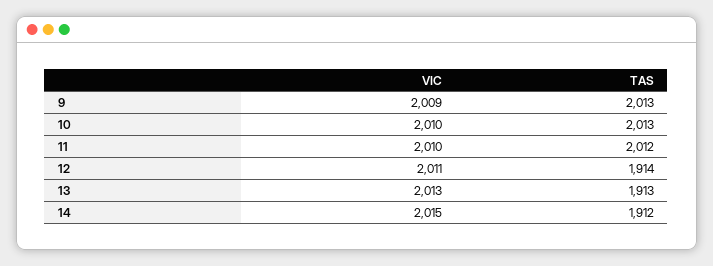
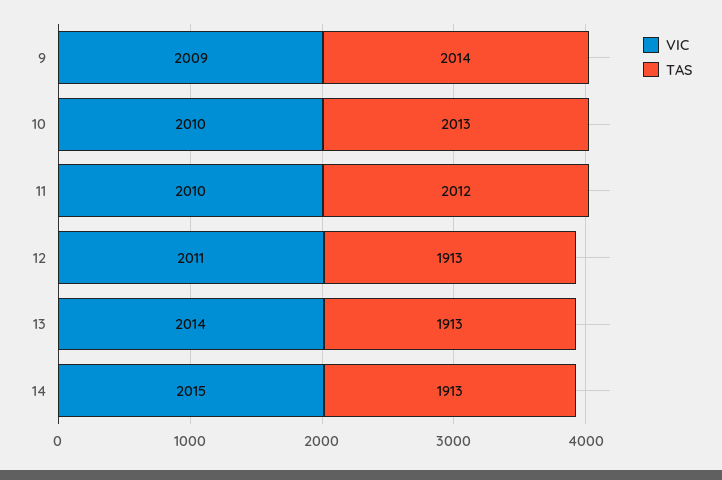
TAS, 9: 2013 -> 2014
TAS, 12: 1914 -> 1913
VIC, 13: 2013 -> 2014
TAS, 14: 1912 -> 1913

